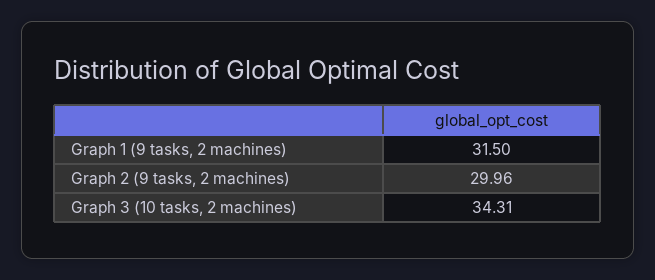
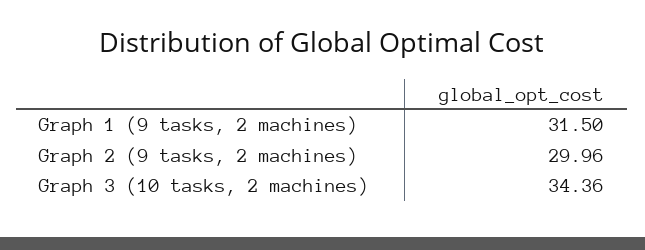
Graph 3 (10 tasks, 2 machines): 34.31 -> 34.36

